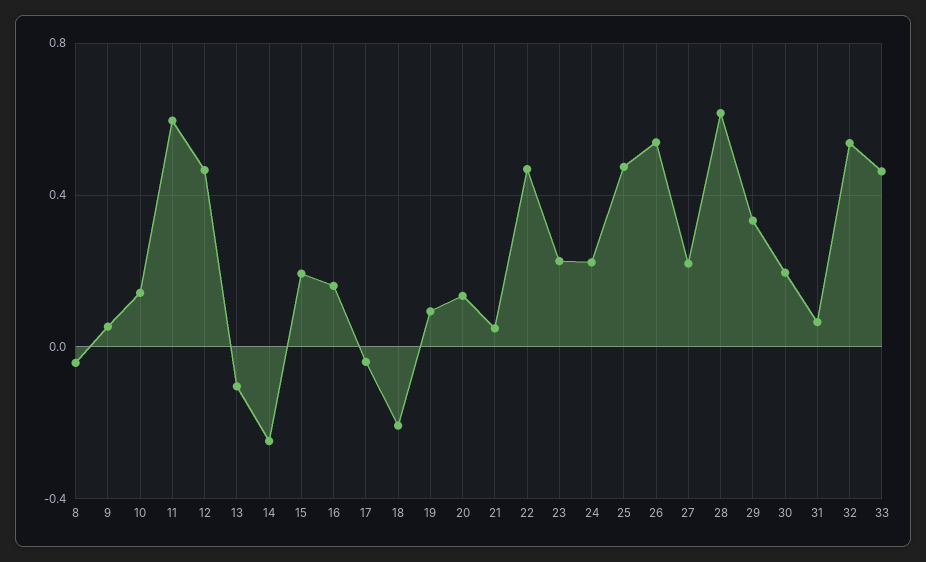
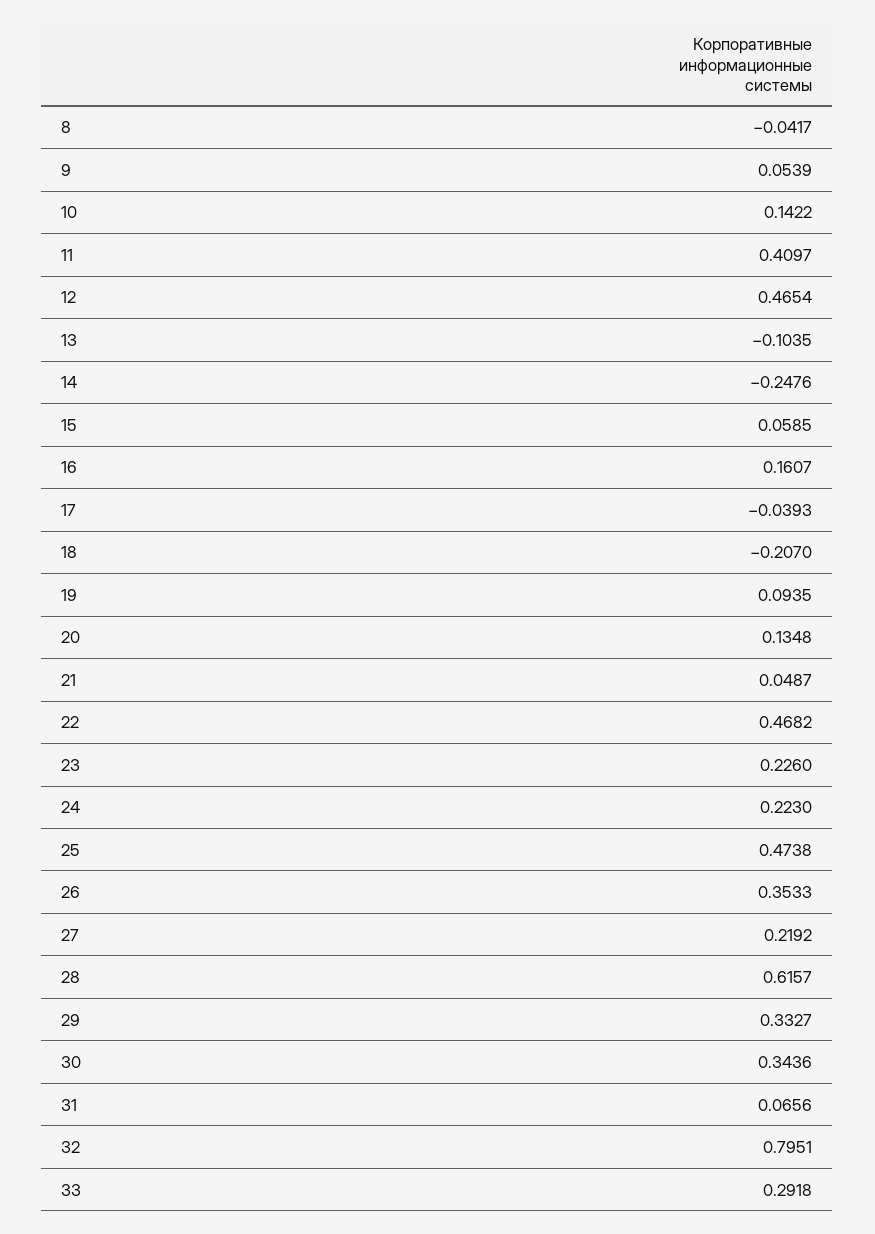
11: 0.6 -> 0.4097
15: 0.2 -> 0.0585
26: 0.55 -> 0.3533
30: 0.2 -> 0.3436
32: 0.55 -> 0.7951
33: 0.45 -> 0.2918

